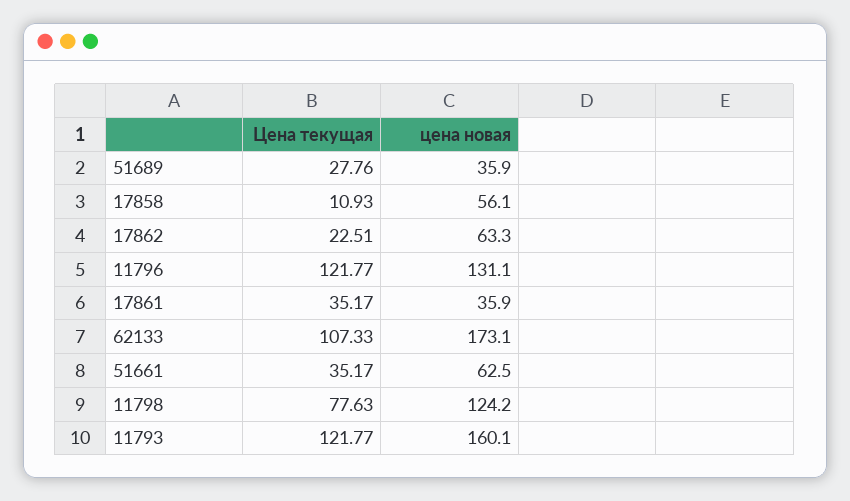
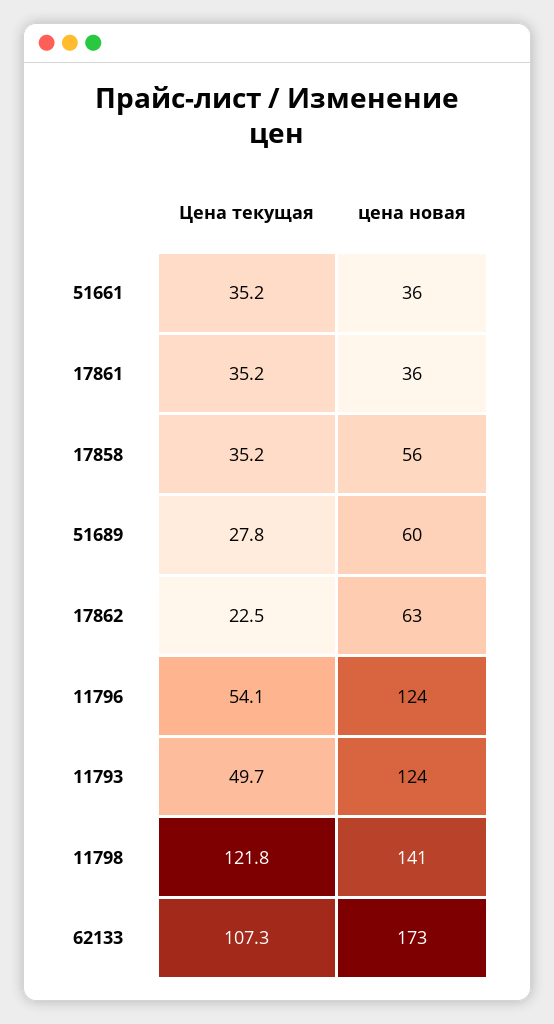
цена новая, 51689: 35.9 -> 60
Цена текущая, 17858: 10.93 -> 35.2
Цена текущая, 11796: 121.77 -> 54.1
цена новая, 11796: 131.1 -> 124
цена новая, 51661: 62.5 -> 36
Цена текущая, 11798: 77.63 -> 121.8
цена новая, 11798: 124.2 -> 141
Цена текущая, 11793: 121.77 -> 49.7
цена новая, 11793: 160.1 -> 124

